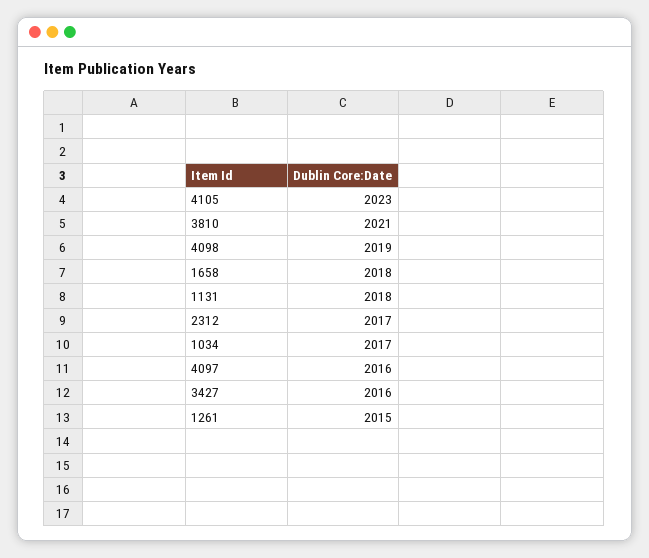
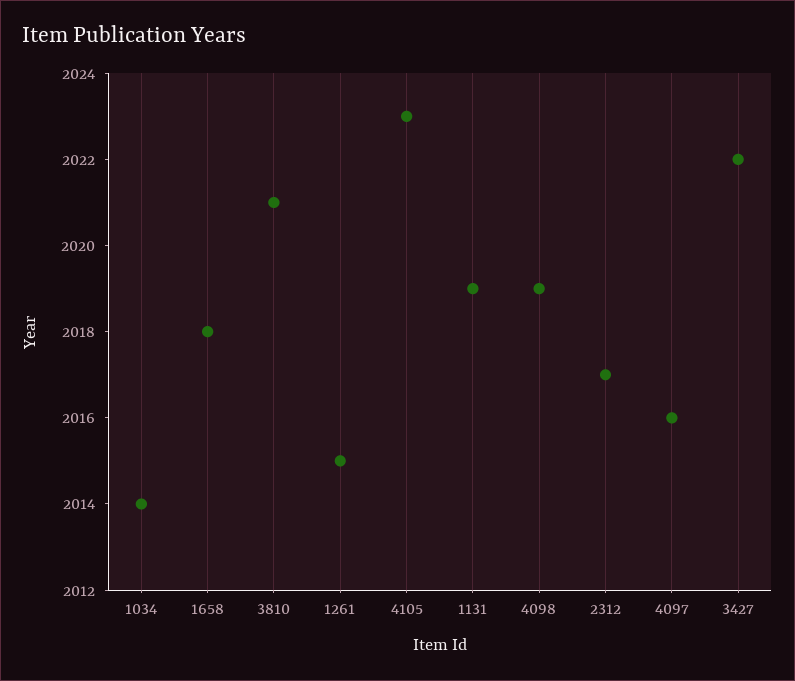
1131: 2018 -> 2019
1034: 2017 -> 2014
3427: 2016 -> 2022

